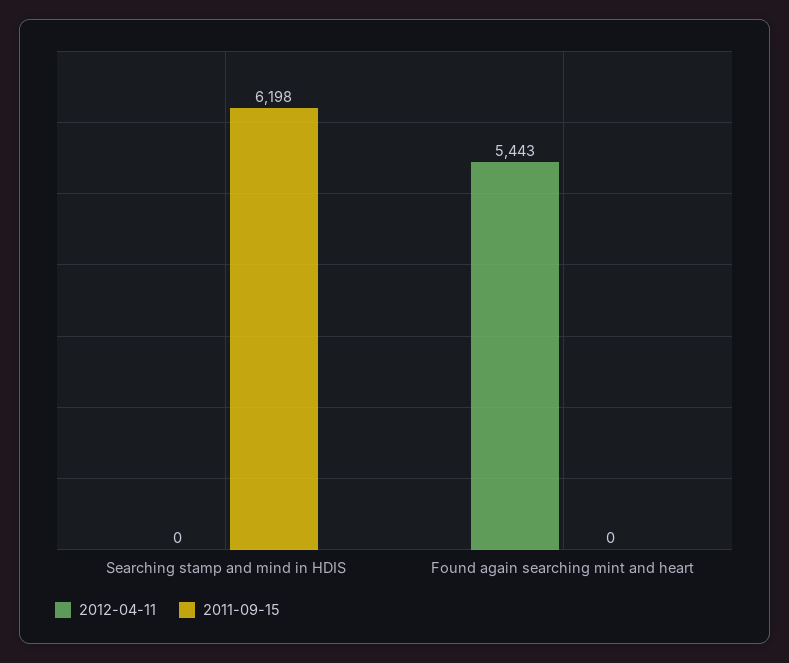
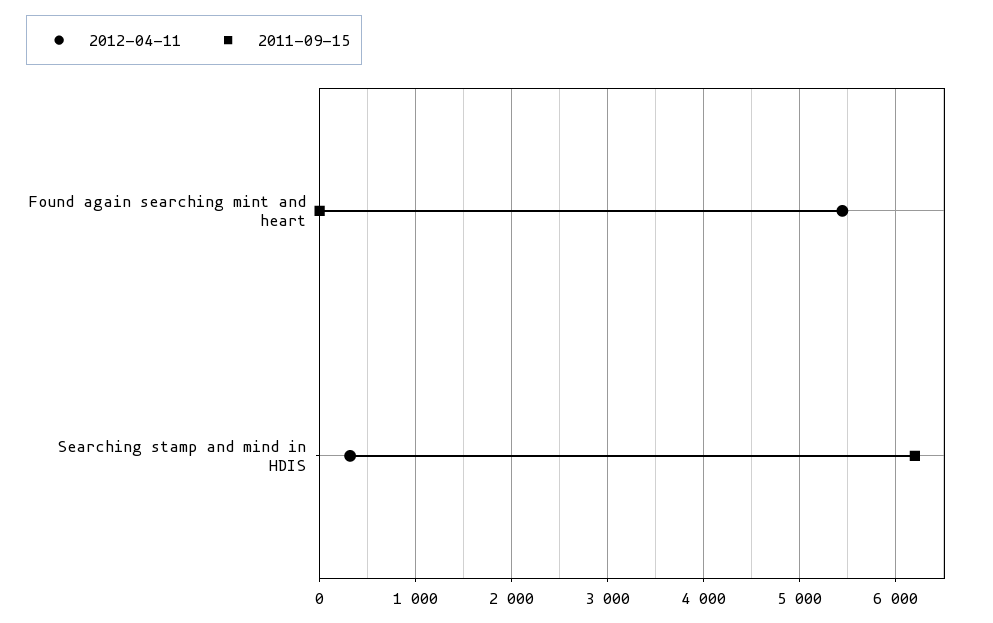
2012-04-11, Searching stamp and mind in HDIS: 0 -> 300

